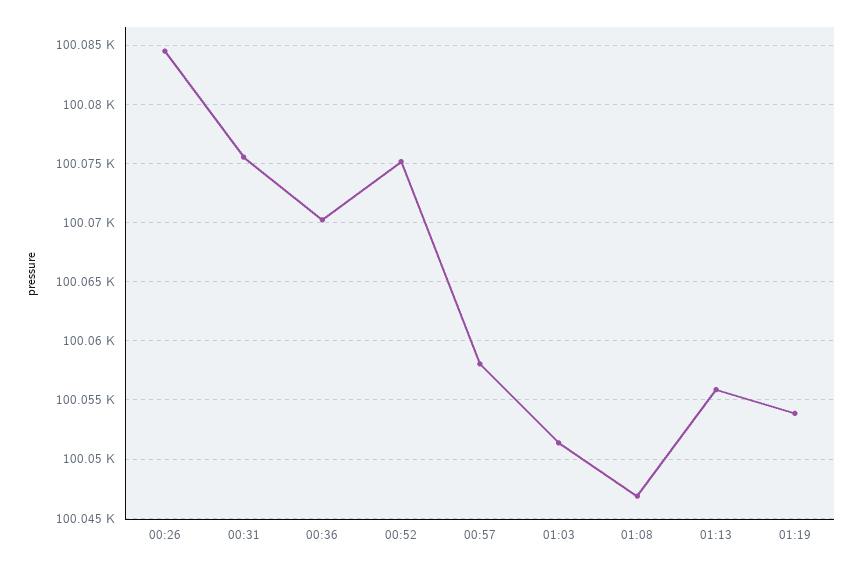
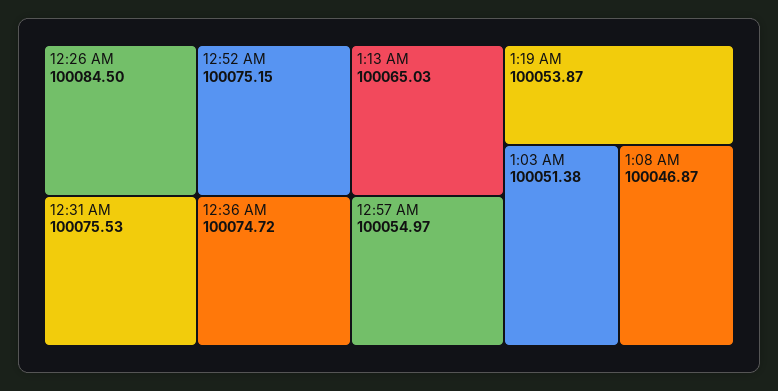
00:36: 100070 -> 100074.72
00:57: 100058 -> 100054.97
01:13: 100056 -> 100065.03

